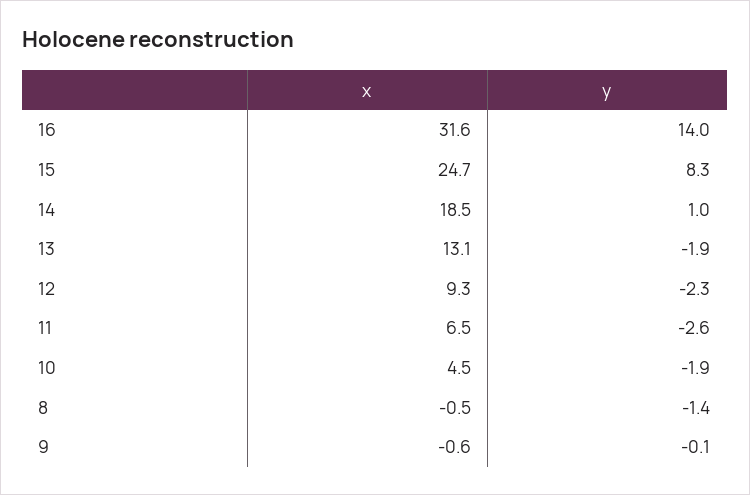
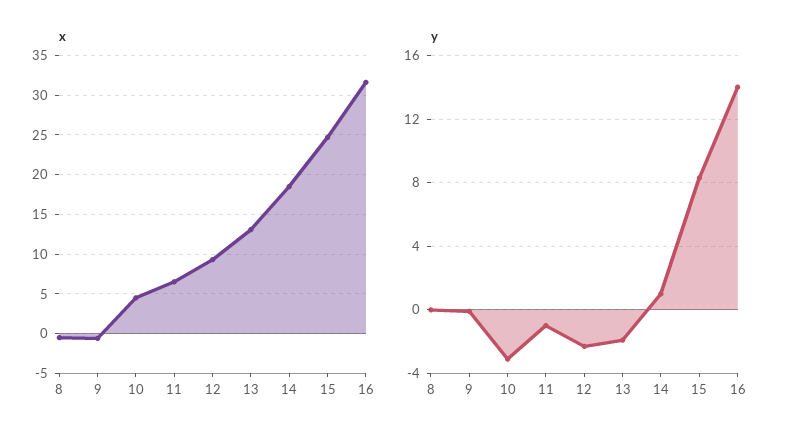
y, 11: -2.6 -> -1
y, 10: -1.9 -> -3
y, 8: -1.4 -> 0

